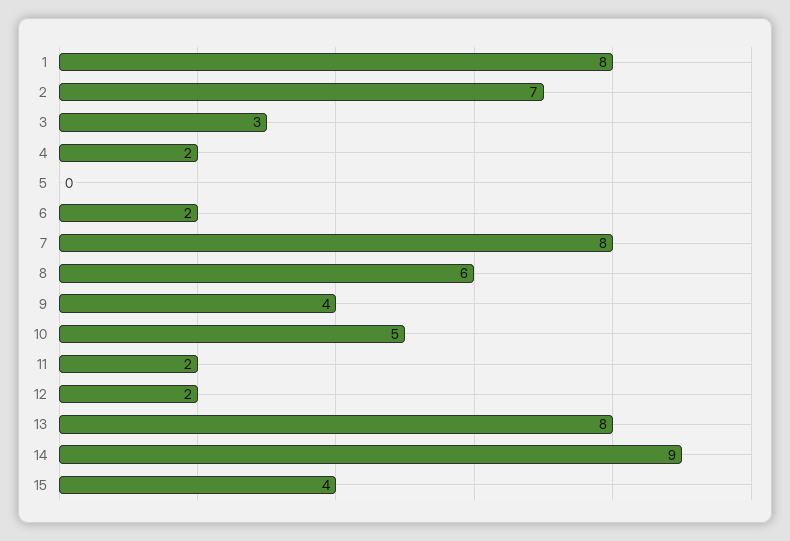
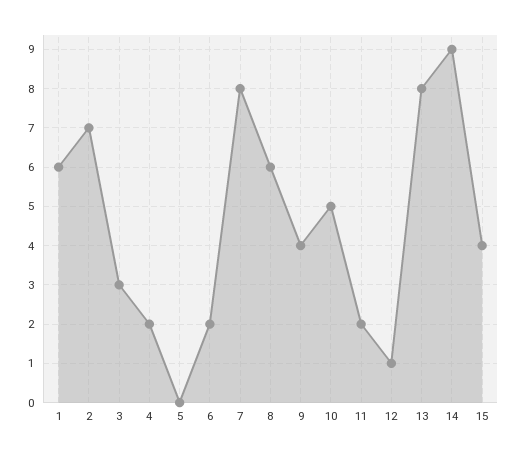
1: 8 -> 6
12: 2 -> 1

